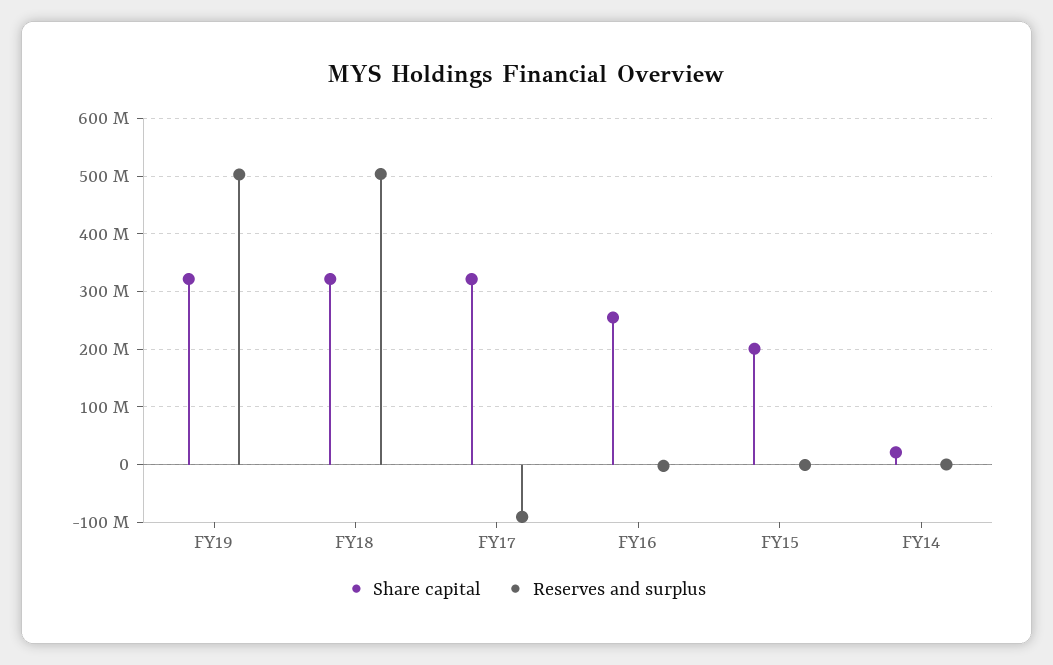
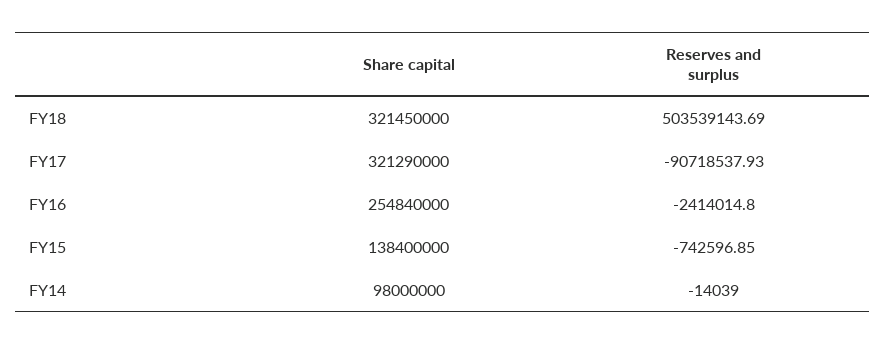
Share capital, FY19: 320000000 -> none
Reserves and surplus, FY19: 500000000 -> none
Share capital, FY15: 200000000 -> 138400000
Share capital, FY14: 20000000 -> 98000000

